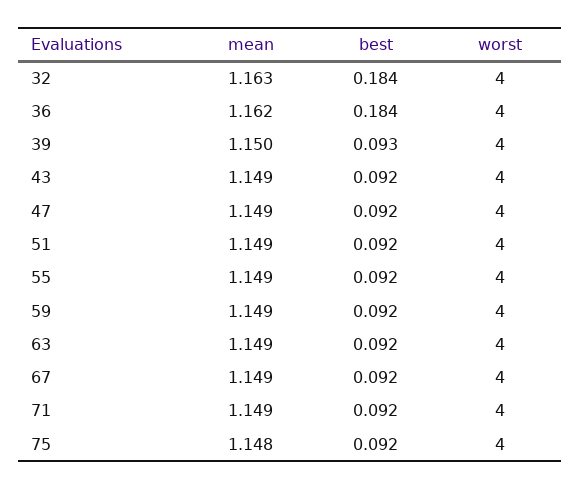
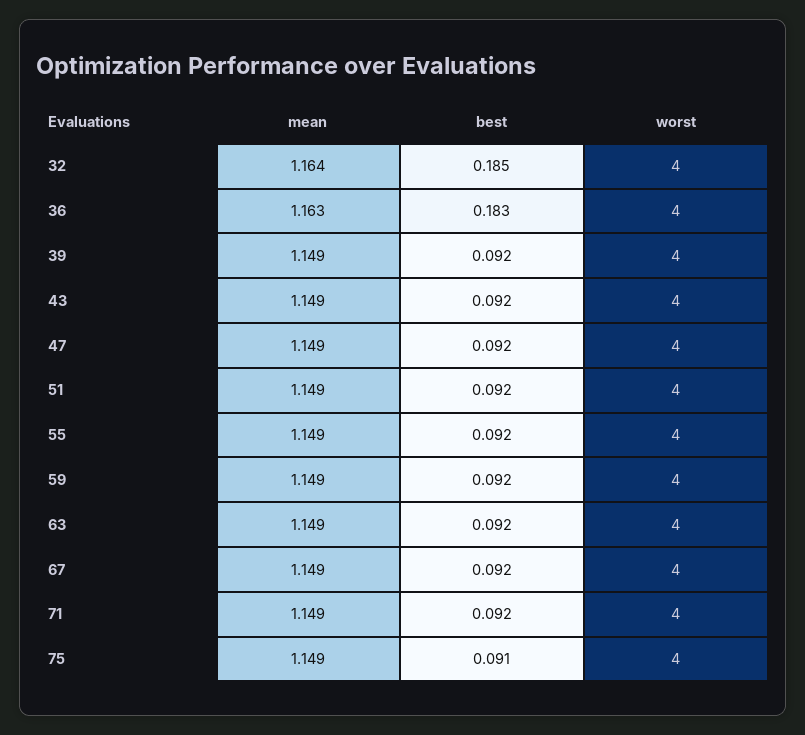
mean, 32: 1.163 -> 1.164
best, 32: 0.184 -> 0.185
mean, 36: 1.162 -> 1.163
best, 36: 0.184 -> 0.183
mean, 39: 1.15 -> 1.149
best, 39: 0.093 -> 0.092
mean, 75: 1.148 -> 1.149
best, 75: 0.092 -> 0.091

